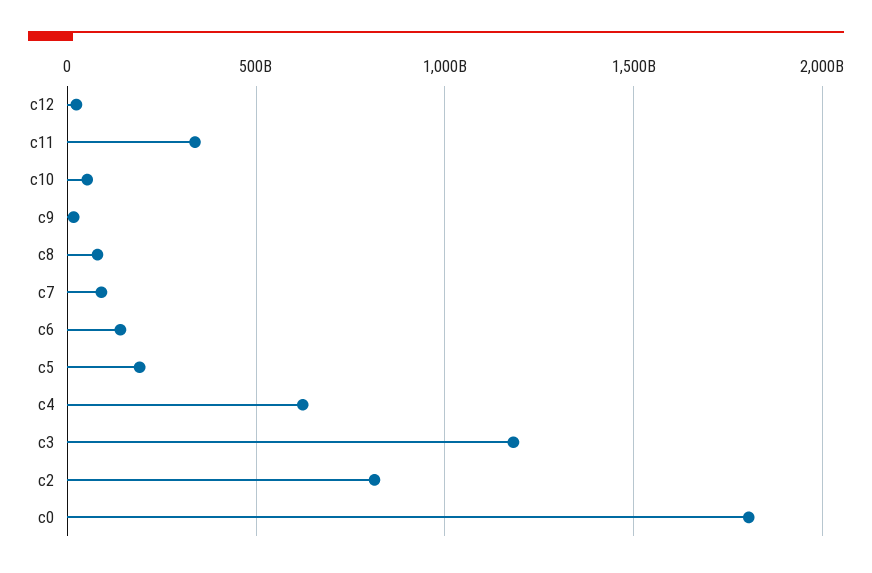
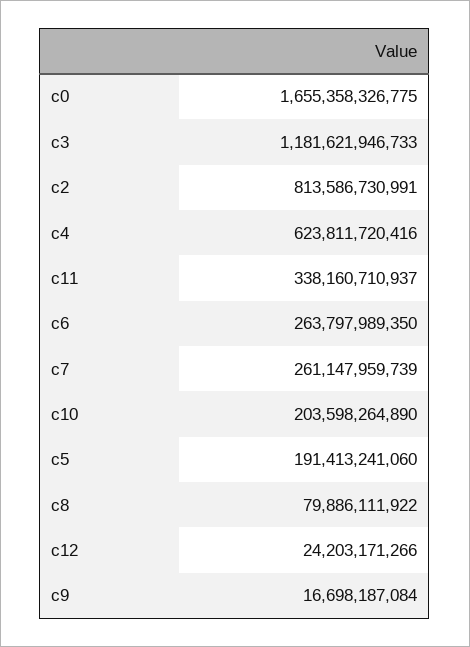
c10: 50000000000 -> 203598264890
c7: 100000000000 -> 261147959739
c6: 150000000000 -> 263797989350
c0: 1800000000000 -> 1655358326775

